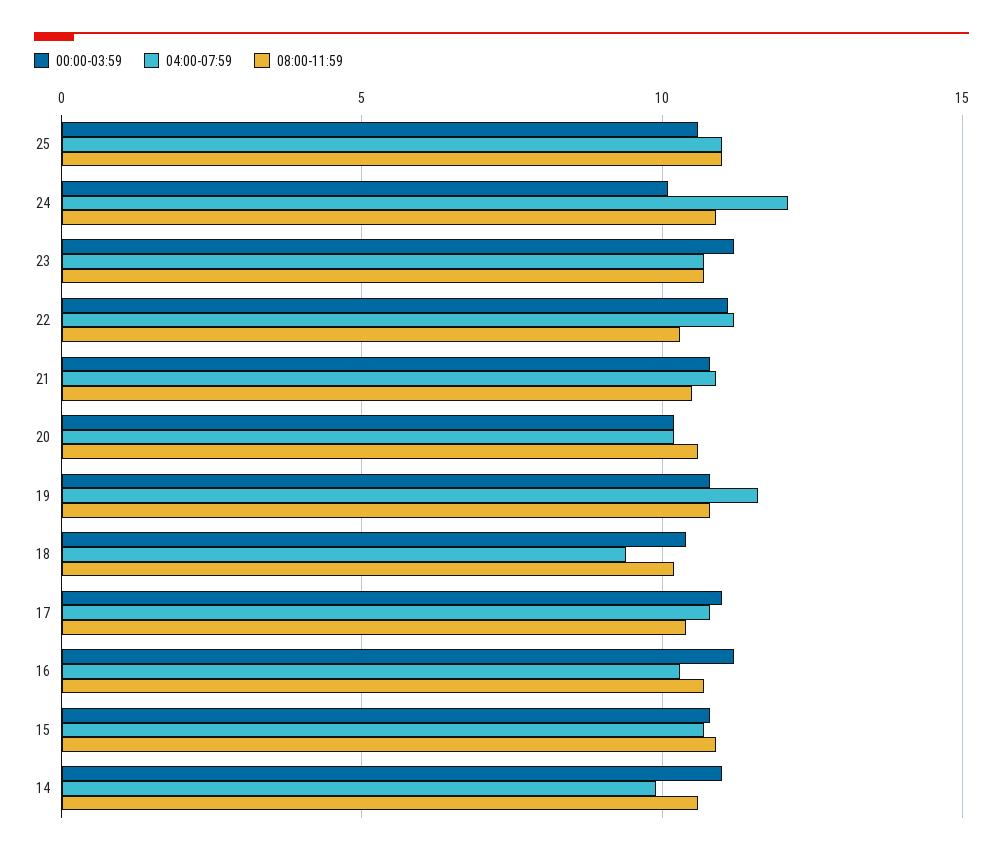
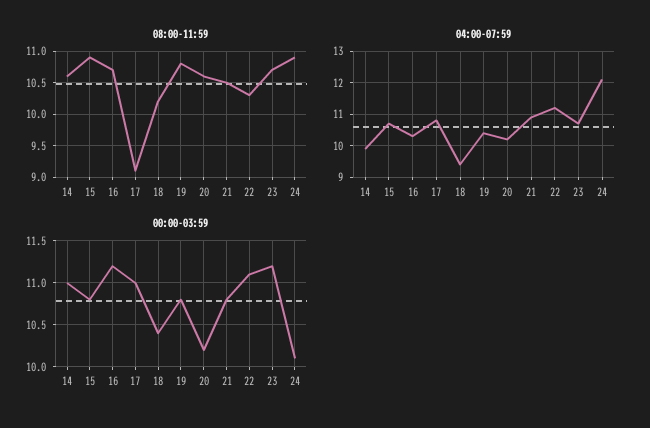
00:00-03:59, 25: 10.5 -> none
04:00-07:59, 25: 11 -> none
08:00-11:59, 25: 11 -> none
04:00-07:59, 19: 11.5 -> 10.5
08:00-11:59, 17: 10.5 -> 9.1

